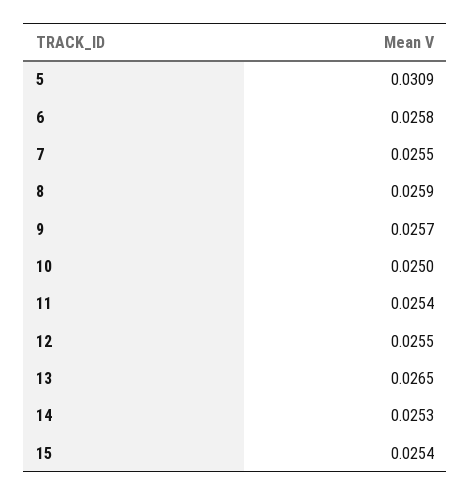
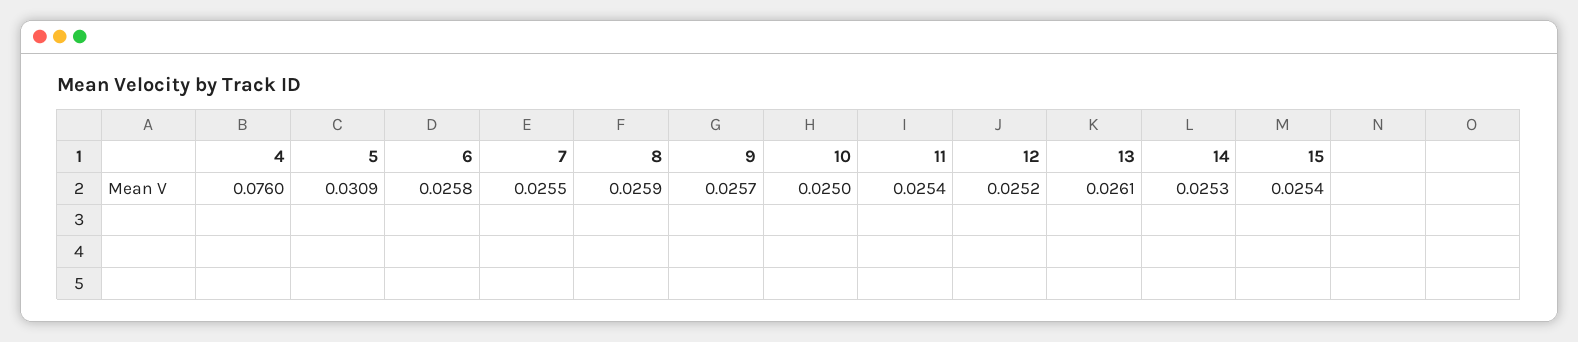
12: 0.0255 -> 0.0252
13: 0.0265 -> 0.0261
4: none -> 0.076

